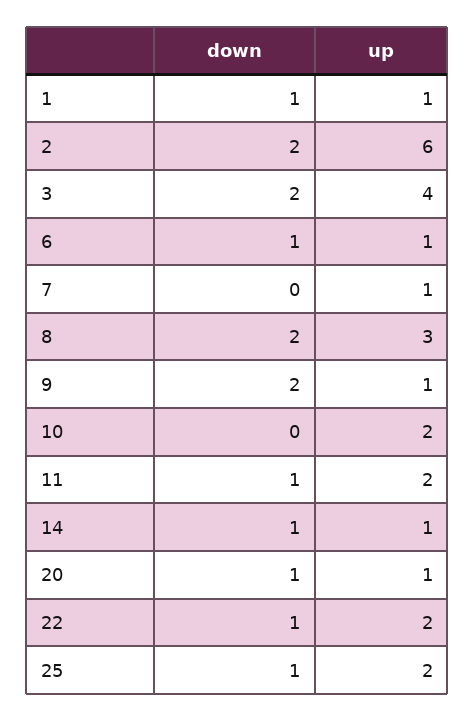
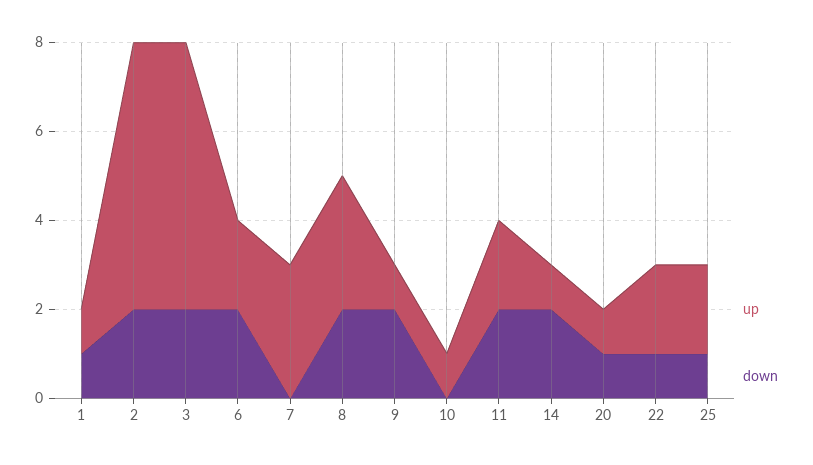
up, 3: 4 -> 6
down, 6: 1 -> 2
up, 6: 1 -> 2
up, 7: 1 -> 3
up, 10: 2 -> 1
down, 11: 1 -> 2
down, 14: 1 -> 2

